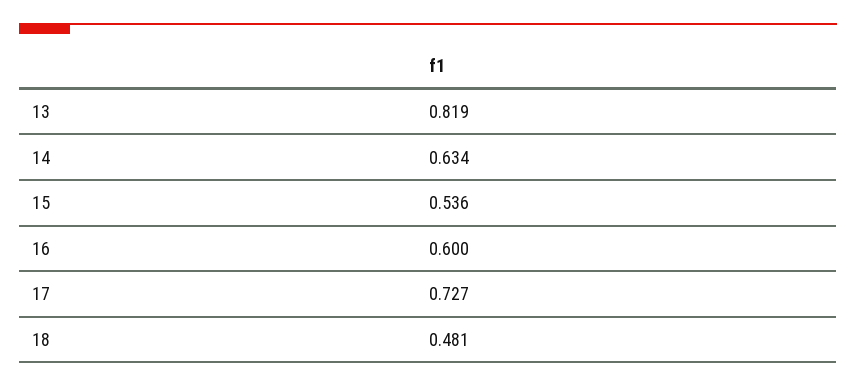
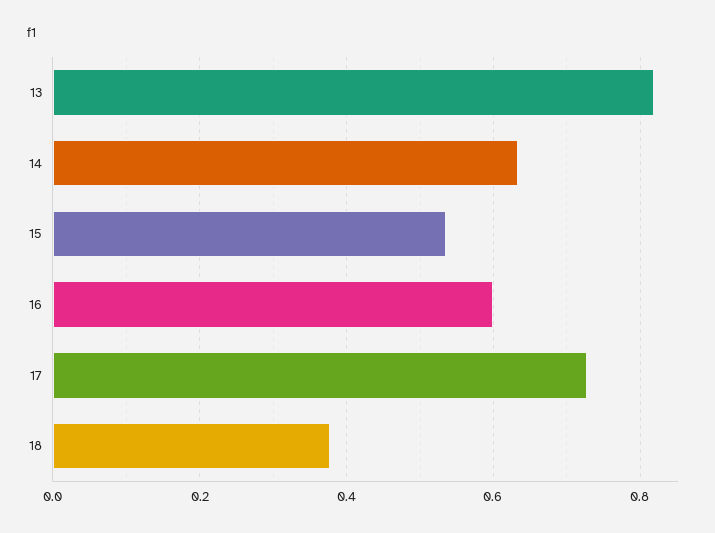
18: 0.481 -> 0.38

